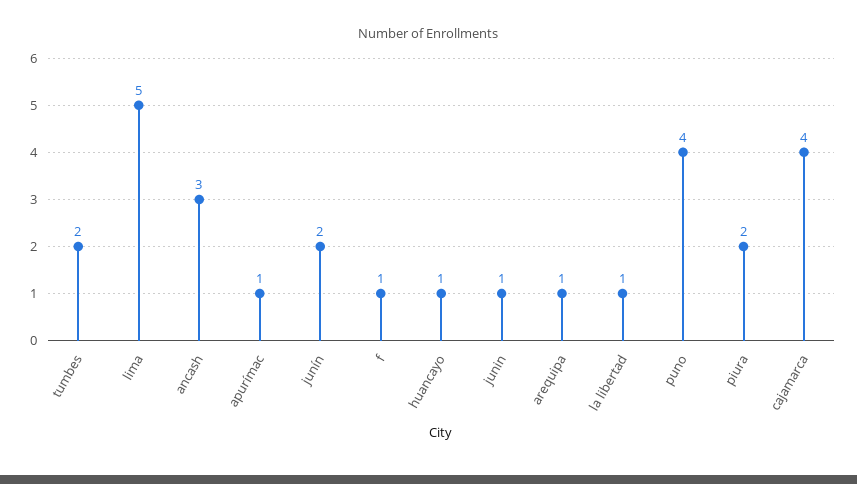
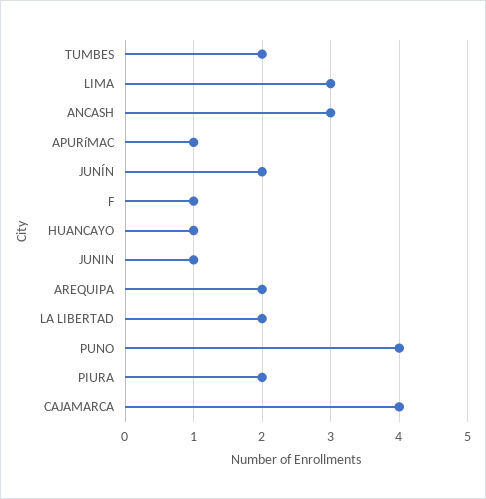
lima: 5 -> 3
arequipa: 1 -> 2
la libertad: 1 -> 2

